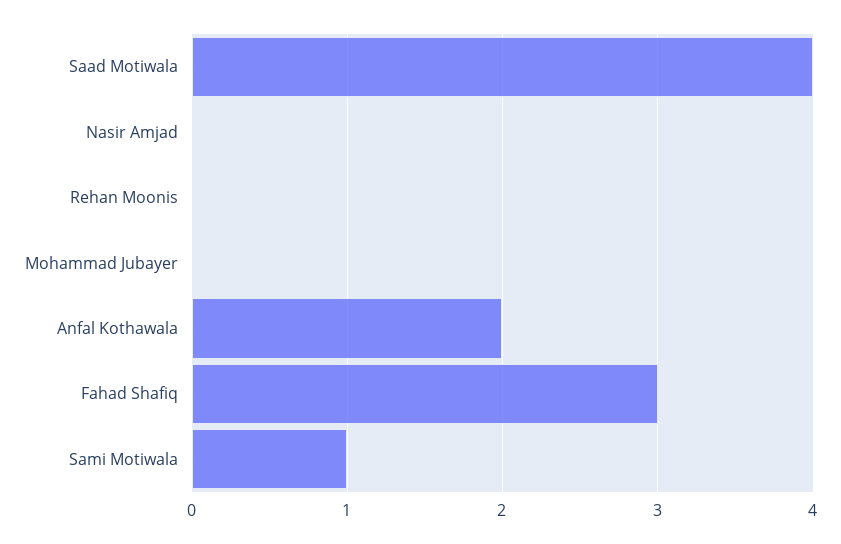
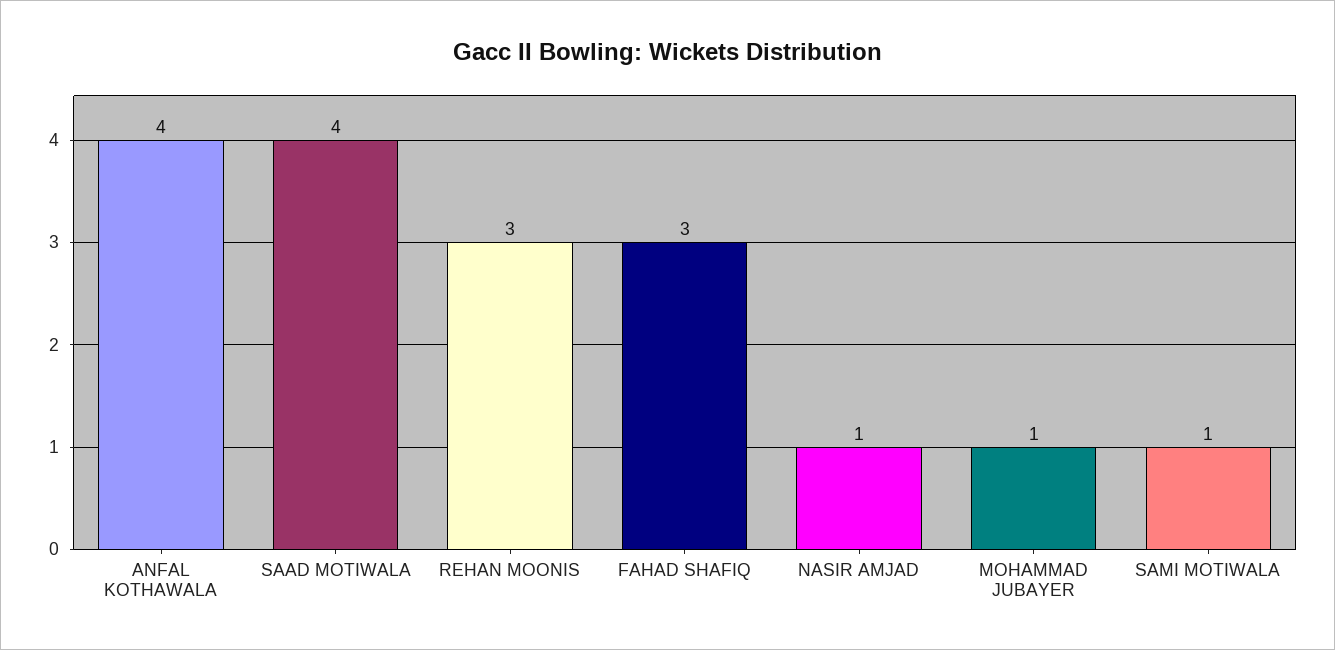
Nasir Amjad: 0 -> 1
Rehan Moonis: 0 -> 3
Mohammad Jubayer: 0 -> 1
Anfal Kothawala: 2 -> 4

